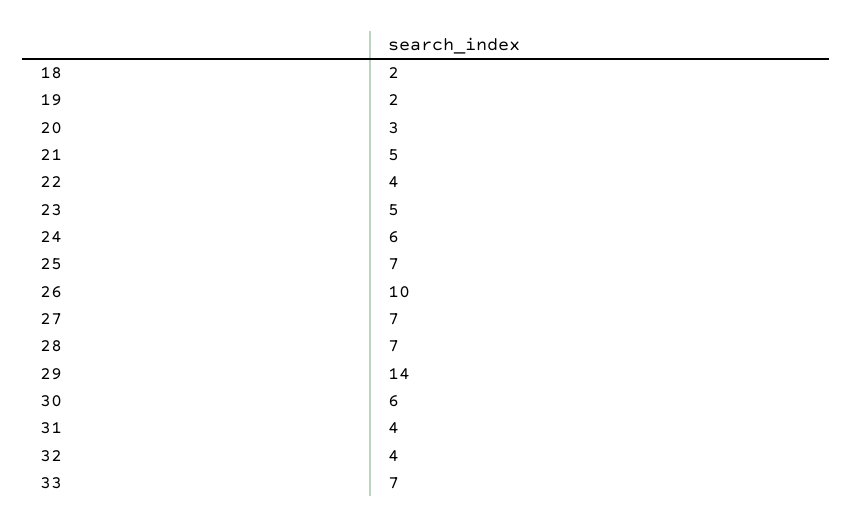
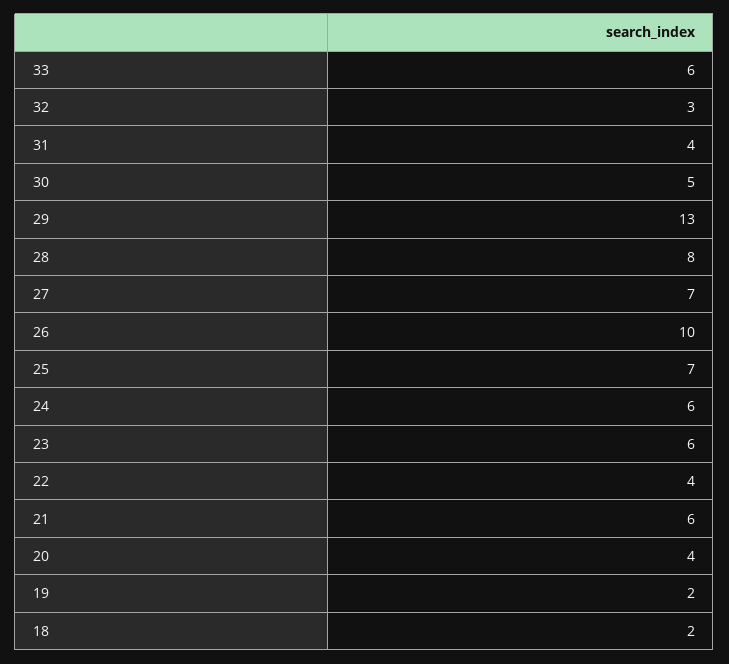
20: 3 -> 4
21: 5 -> 6
23: 5 -> 6
28: 7 -> 8
29: 14 -> 13
30: 6 -> 5
32: 4 -> 3
33: 7 -> 6

